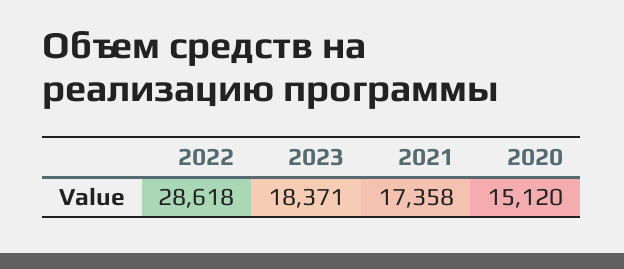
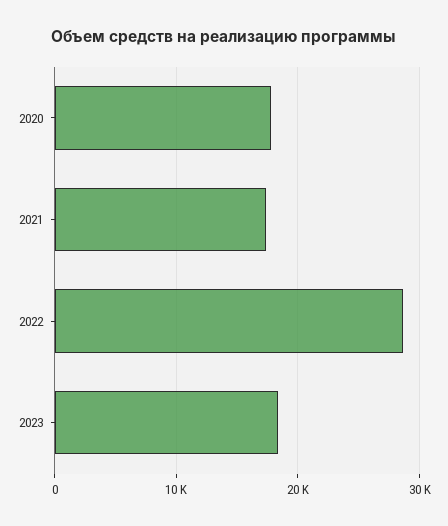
2020: 15120 -> 18000

